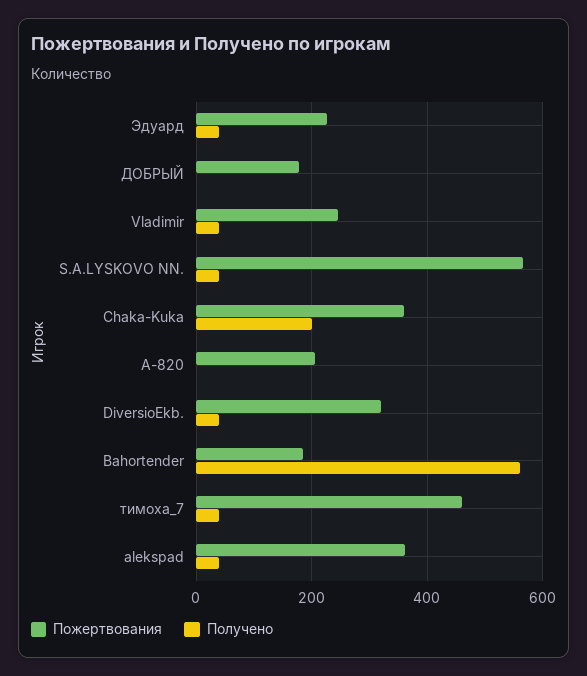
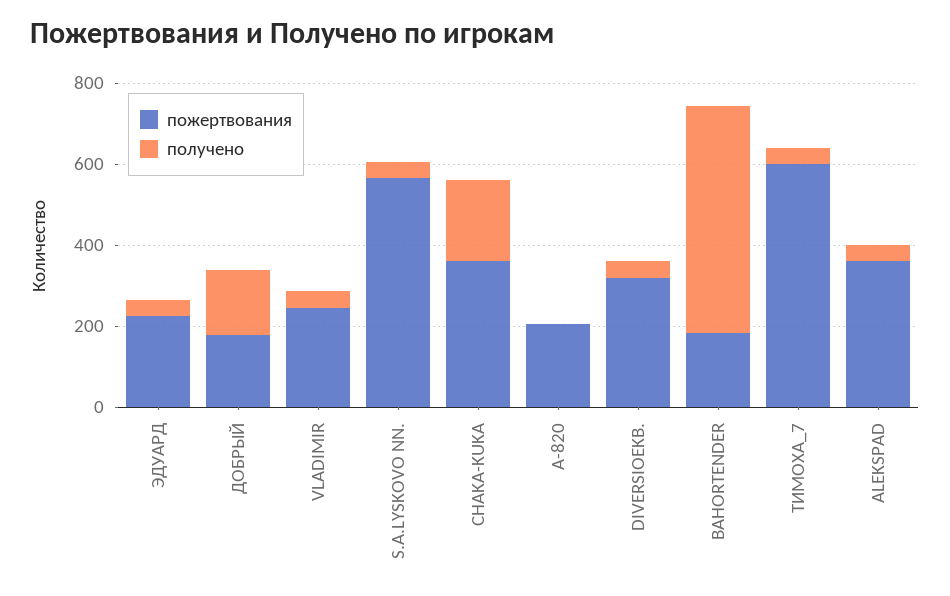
Получено, ДОБРЫЙ: 0 -> 150
Пожертвования, тимоха_7: 460 -> 600

